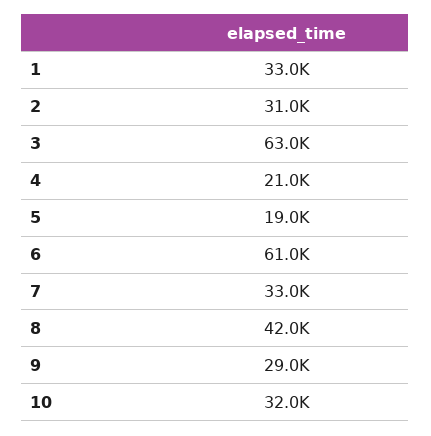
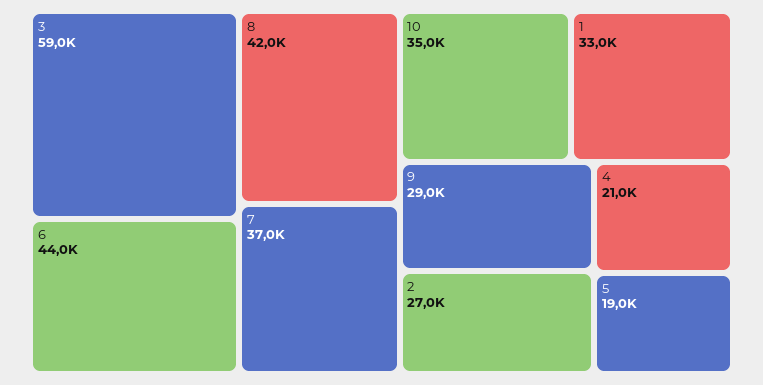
2: 31000 -> 27000
3: 63000 -> 59000
6: 61000 -> 44000
7: 33000 -> 37000
10: 32000 -> 35000

